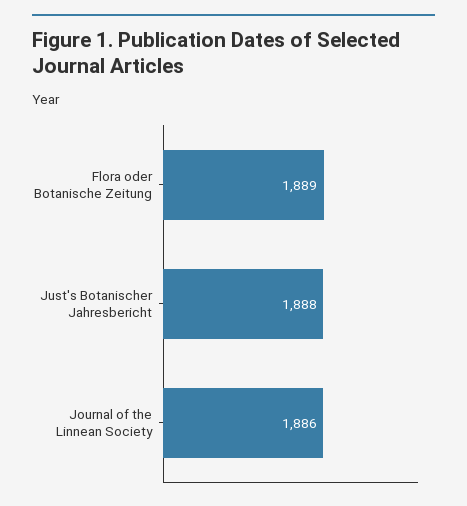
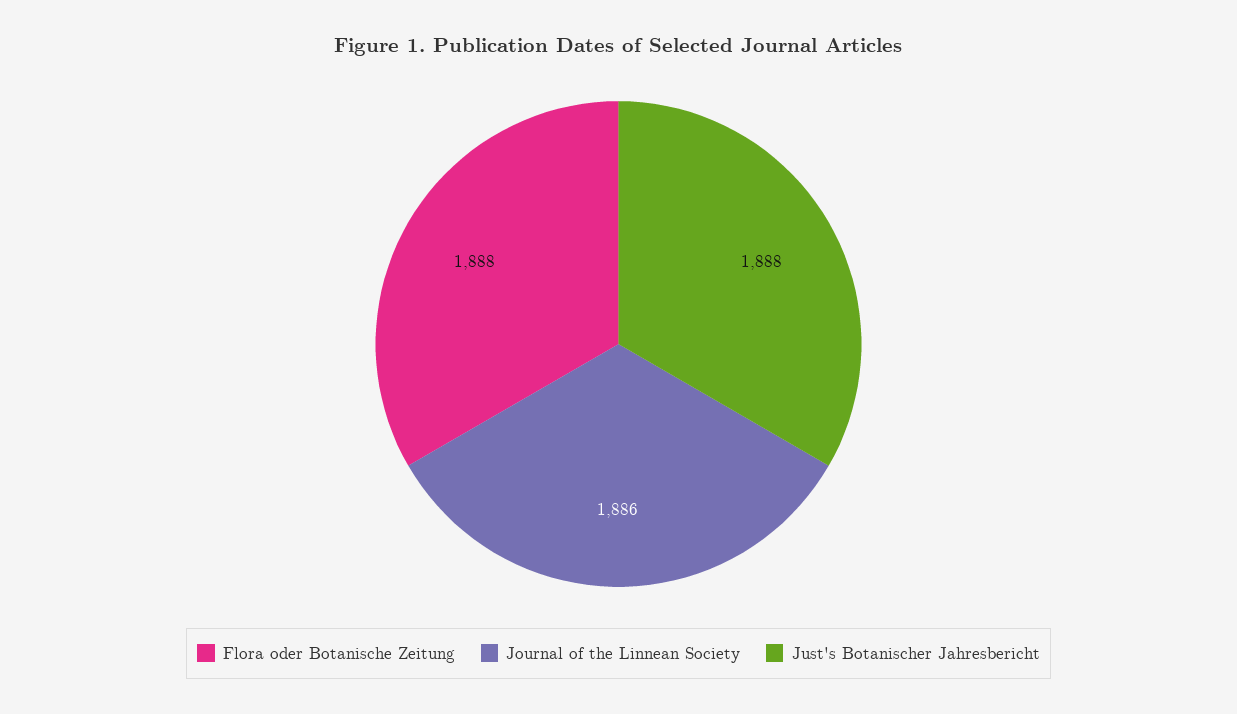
Flora oder Botanische Zeitung: 1889 -> 1888

